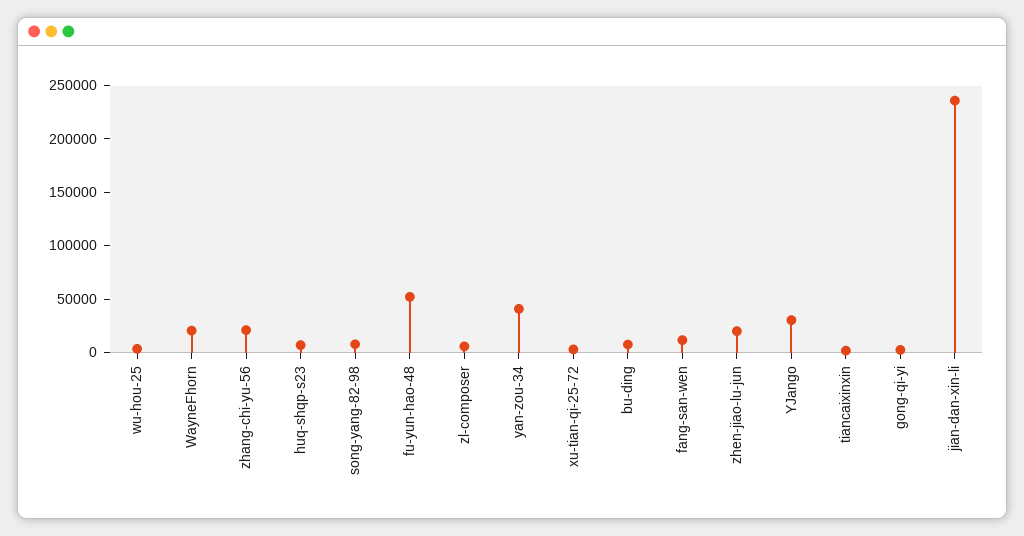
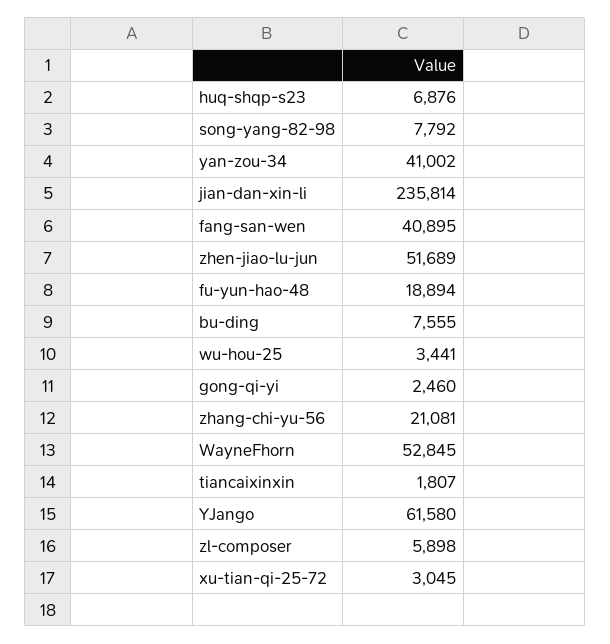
WayneFhorn: 20000 -> 52845
fu-yun-hao-48: 50000 -> 18894
fang-san-wen: 10000 -> 40895
zhen-jiao-lu-jun: 20000 -> 51689
YJango: 30000 -> 61580

